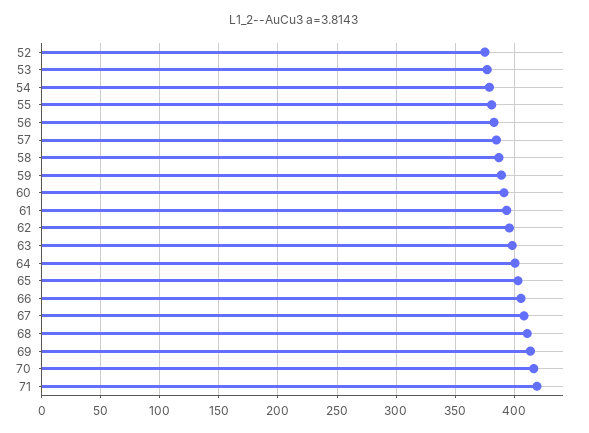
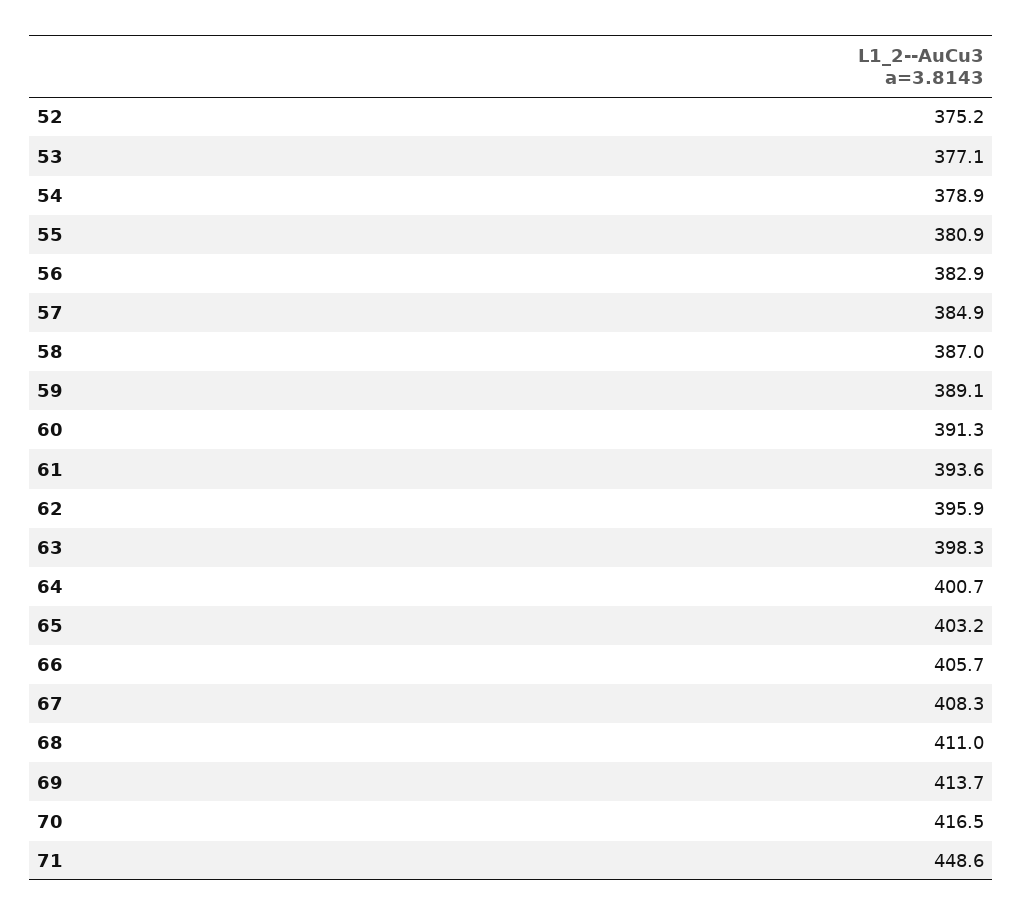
71: 420 -> 448.6

